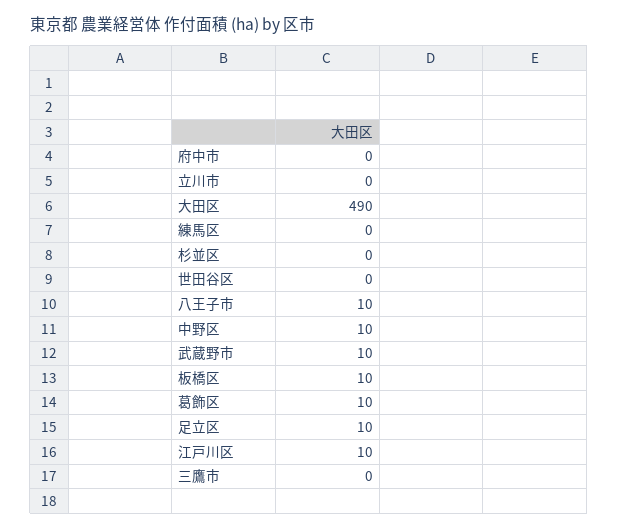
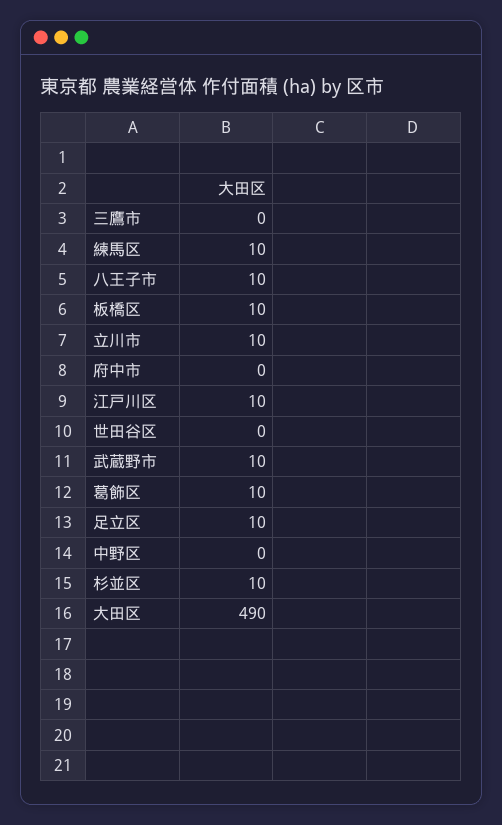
立川市: 0 -> 10
練馬区: 0 -> 10
杉並区: 0 -> 10
中野区: 10 -> 0

